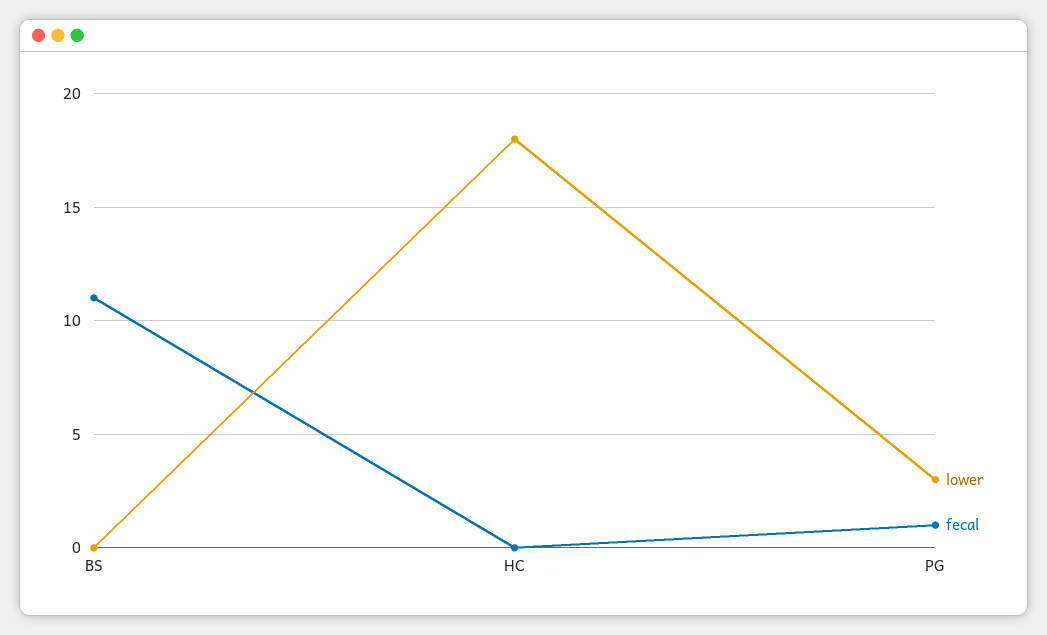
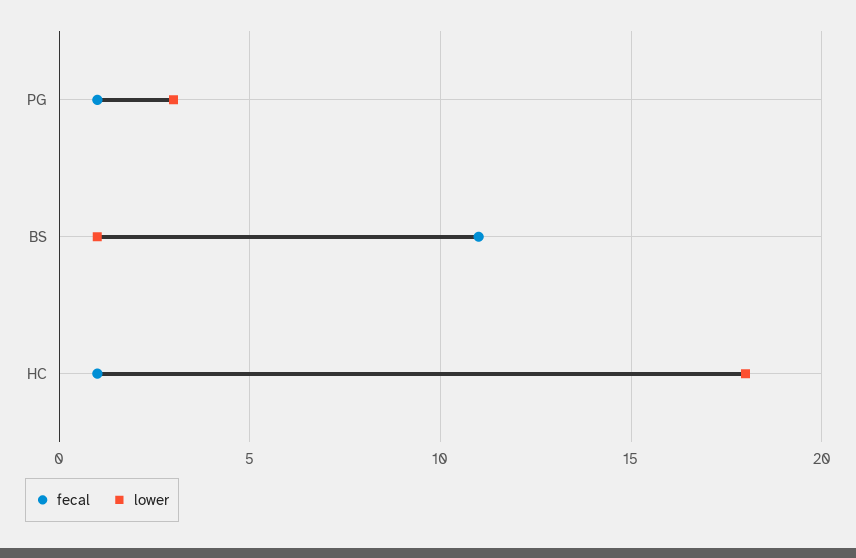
lower, BS: 0 -> 1
fecal, HC: 0 -> 1

